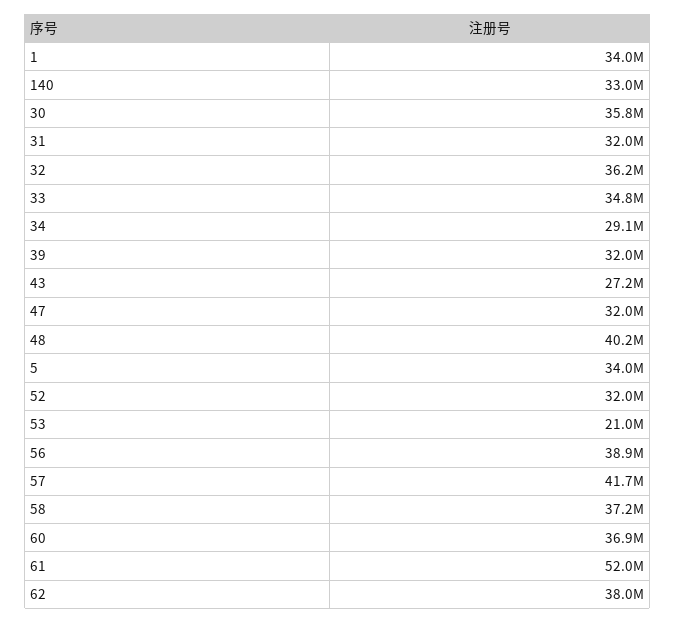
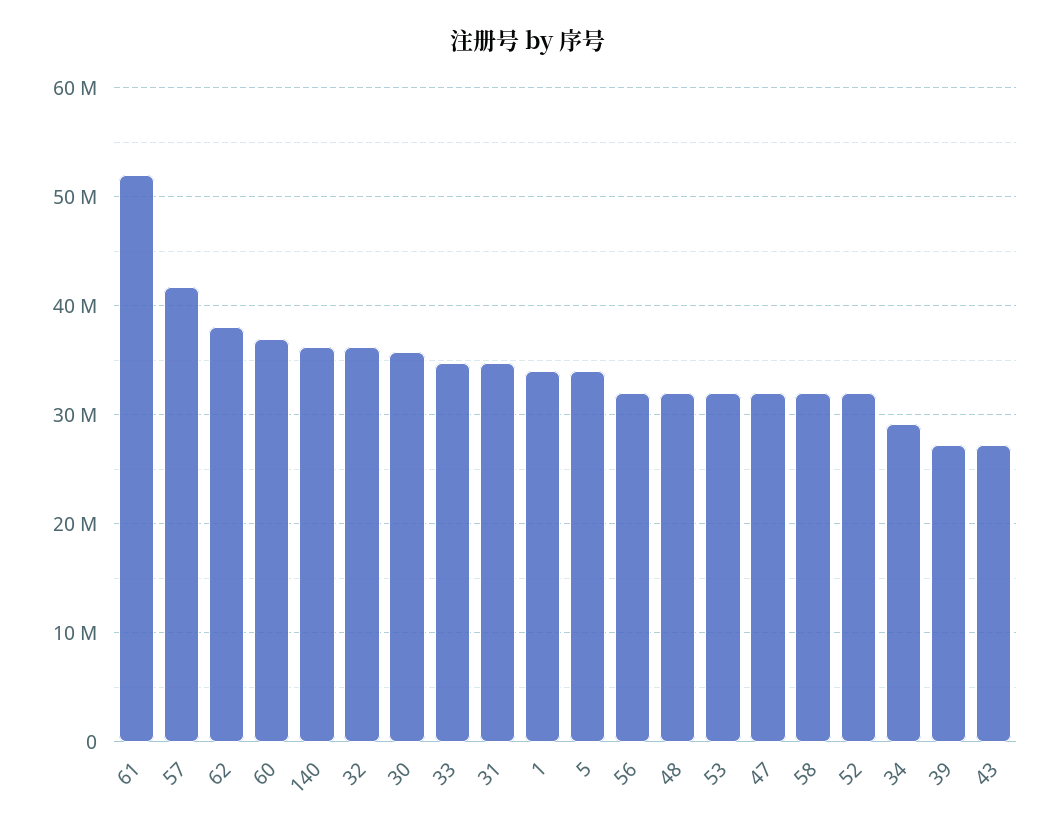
140: 33000000 -> 36000000
31: 32000000 -> 35000000
39: 32000000 -> 27000000
48: 40200000 -> 32000000
53: 21000000 -> 32000000
56: 38900000 -> 32000000
58: 37200000 -> 32000000

